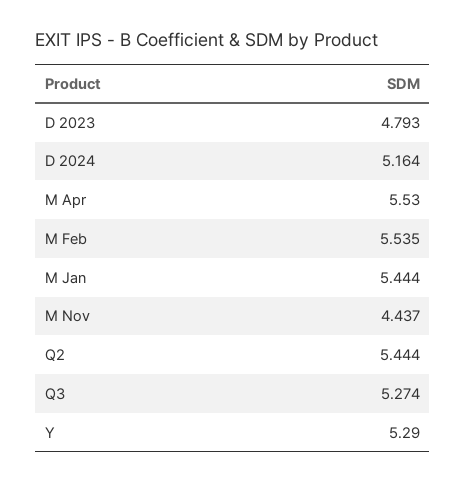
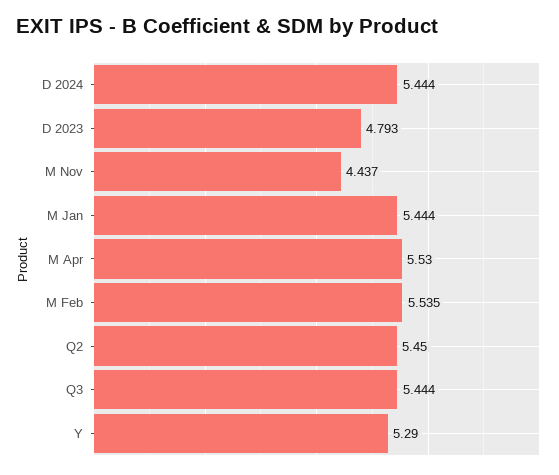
D 2024: 5.164 -> 5.444
Q2: 5.444 -> 5.45
Q3: 5.274 -> 5.444

